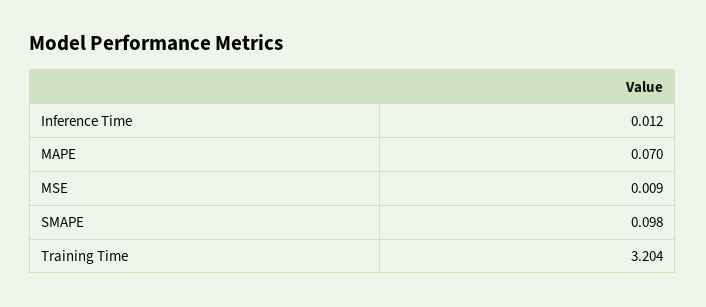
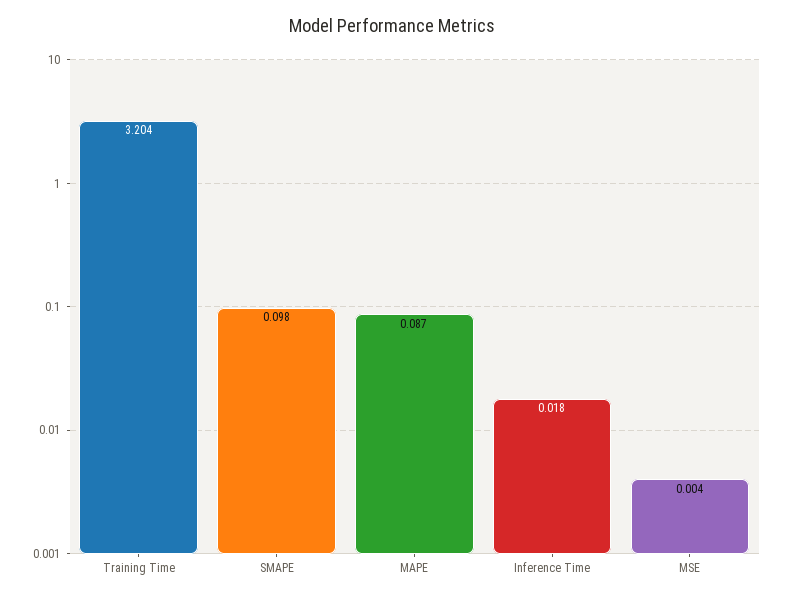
Inference Time: 0.012 -> 0.018
MAPE: 0.07 -> 0.087
MSE: 0.009 -> 0.004

